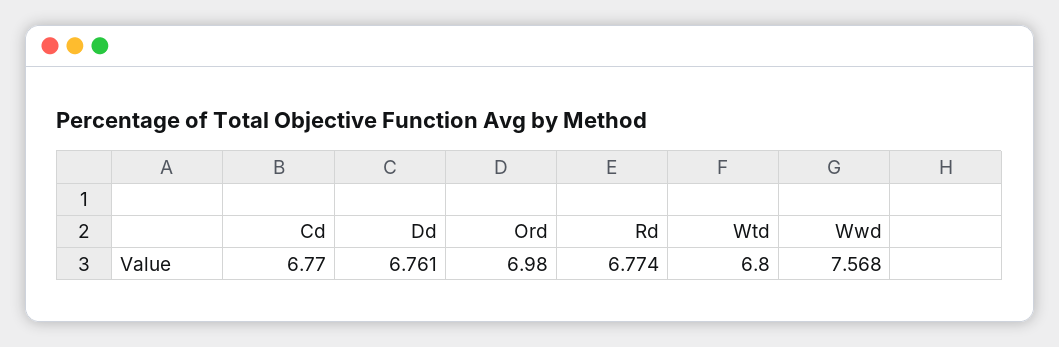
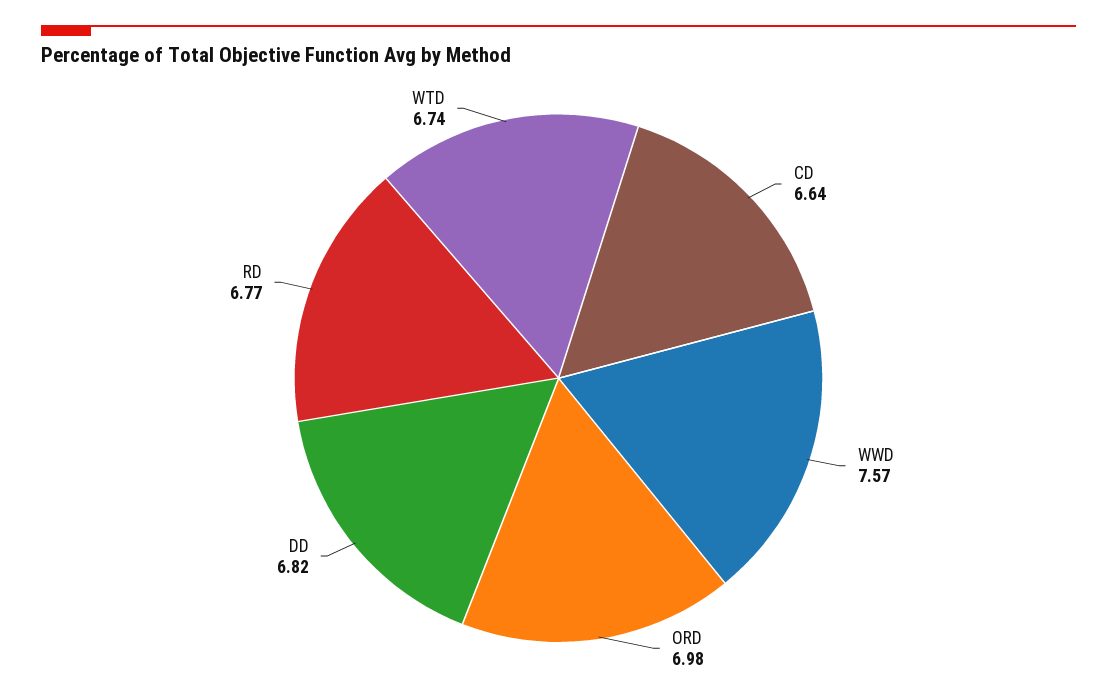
Cd: 6.77 -> 6.64
Dd: 6.761 -> 6.82
Wtd: 6.8 -> 6.74

